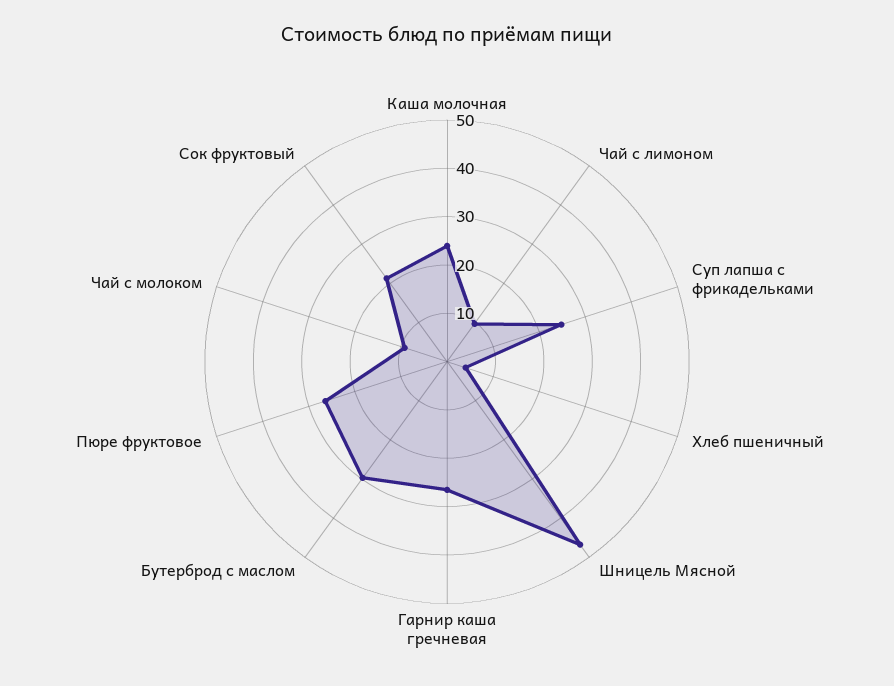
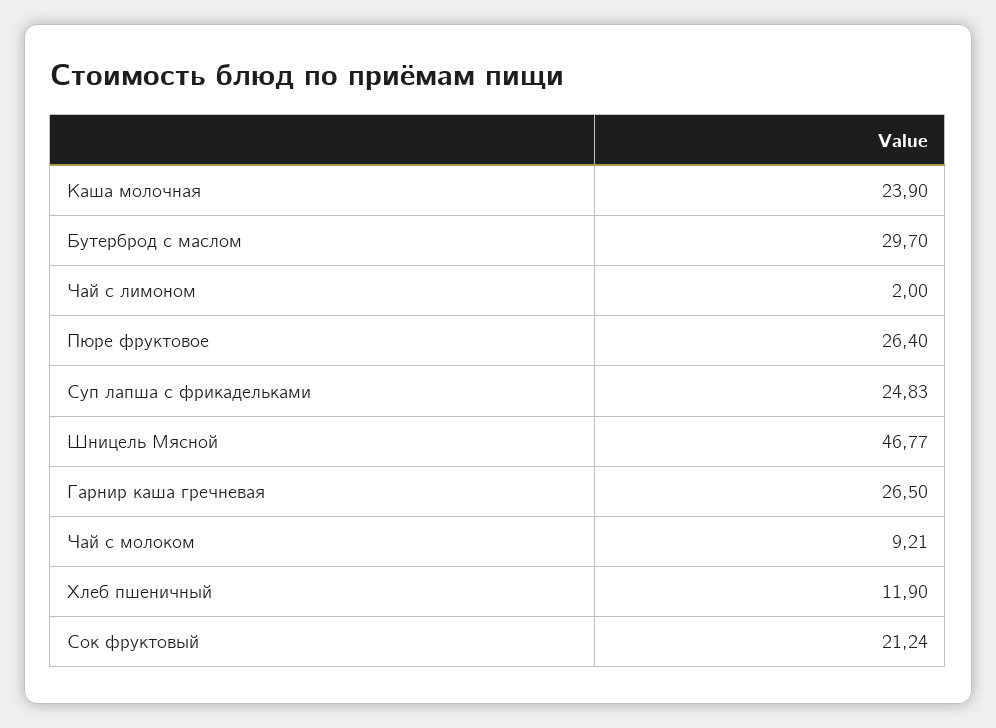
Чай с лимоном: 10 -> 2
Хлеб пшеничный: 4 -> 11.9

